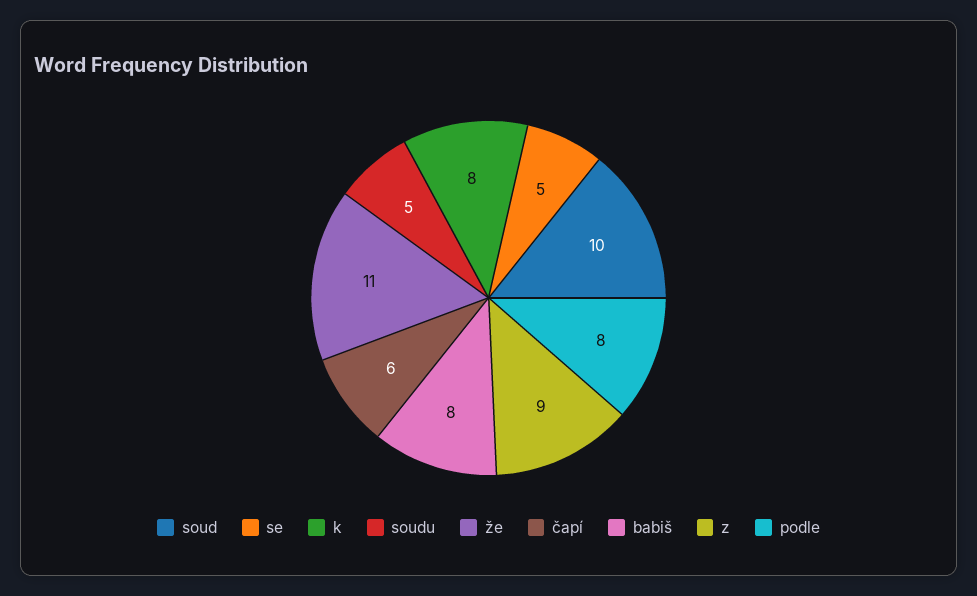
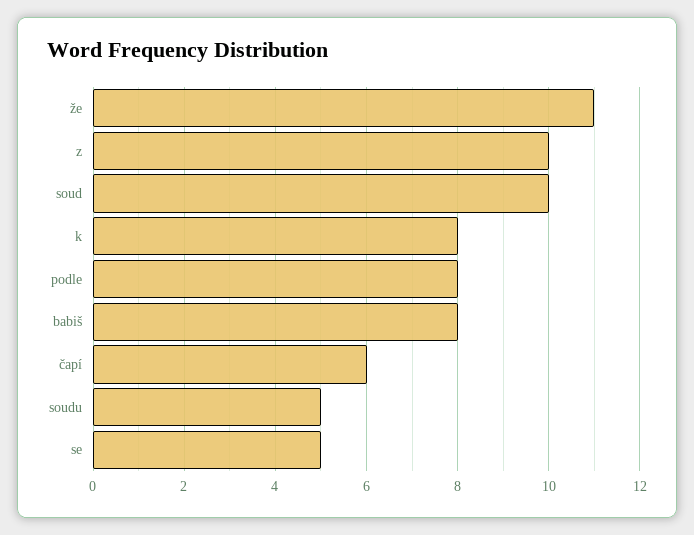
z: 9 -> 10

